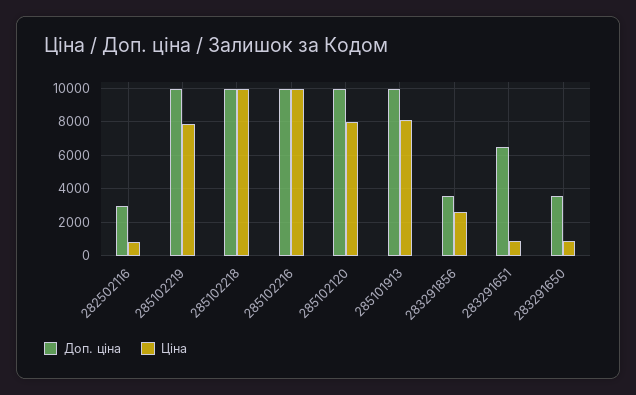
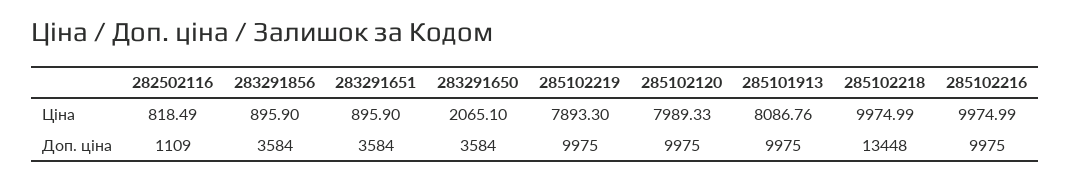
Доп. ціна, 282502116: 3000 -> 1109
Доп. ціна, 285102218: 10000 -> 13448
Ціна, 283291856: 2500 -> 895.9
Доп. ціна, 283291651: 6500 -> 3584
Ціна, 283291650: 1000 -> 2065.1

